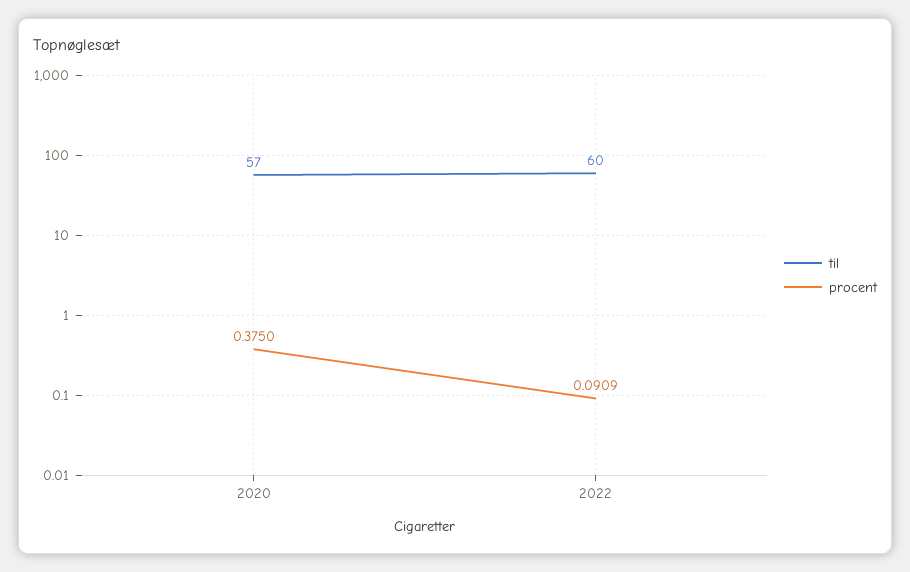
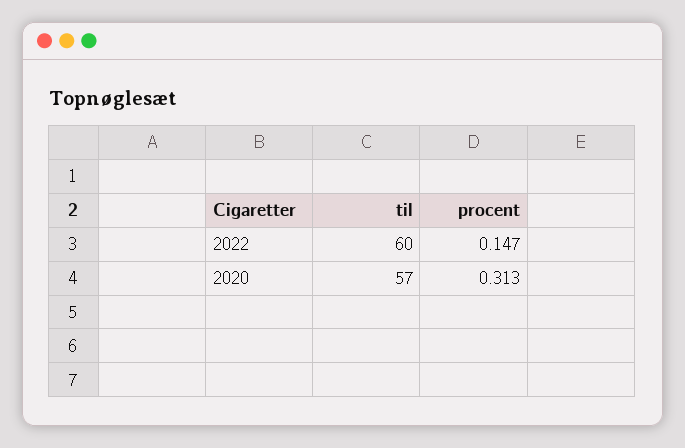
procent, 2020: 0.375 -> 0.313
procent, 2022: 0.0909 -> 0.147

